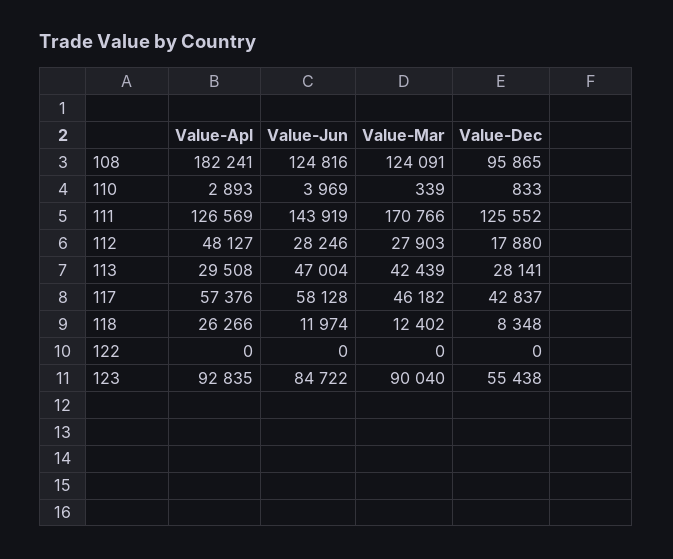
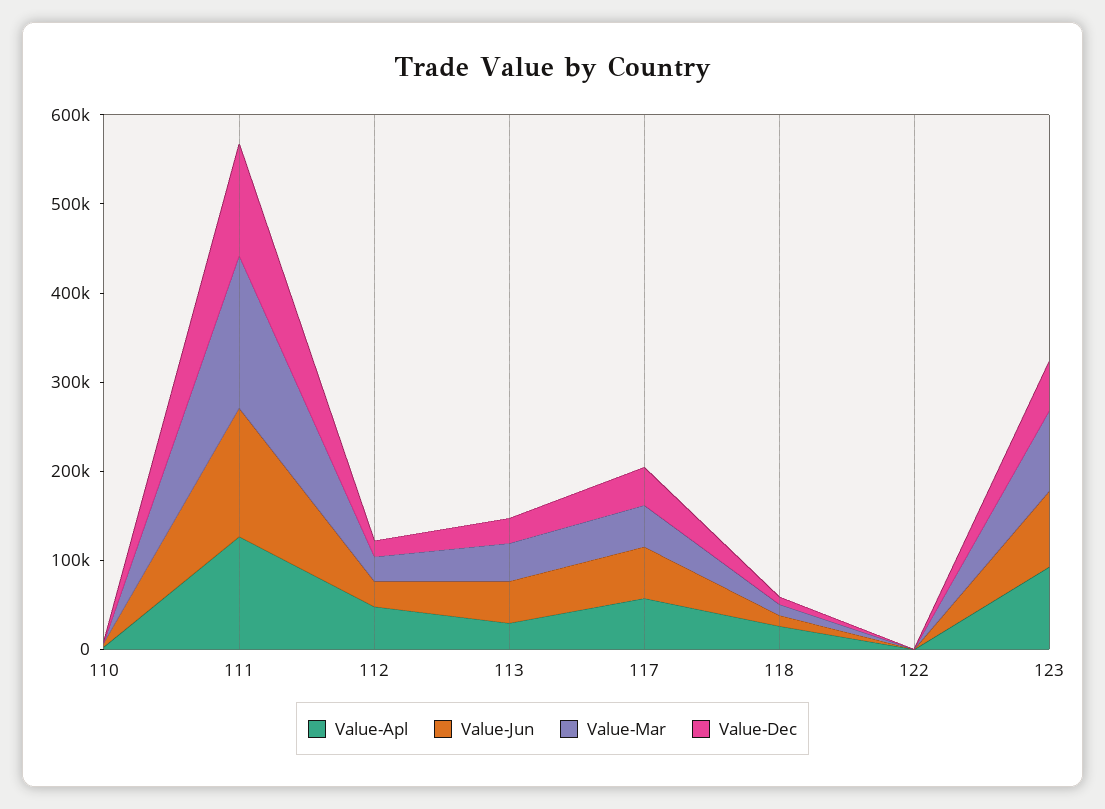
Value-Apl, 108: 182241 -> none
Value-Jun, 108: 124816 -> none
Value-Mar, 108: 124091 -> none
Value-Dec, 108: 95865 -> none

